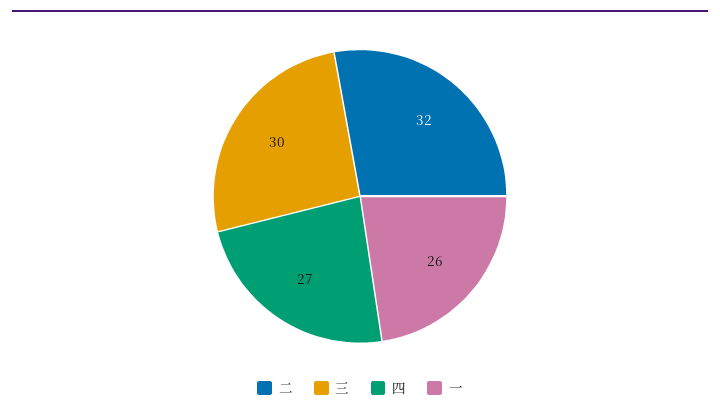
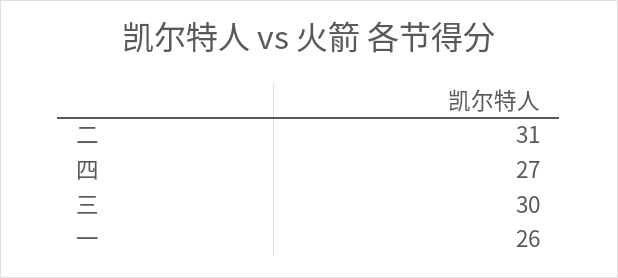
二: 32 -> 31

